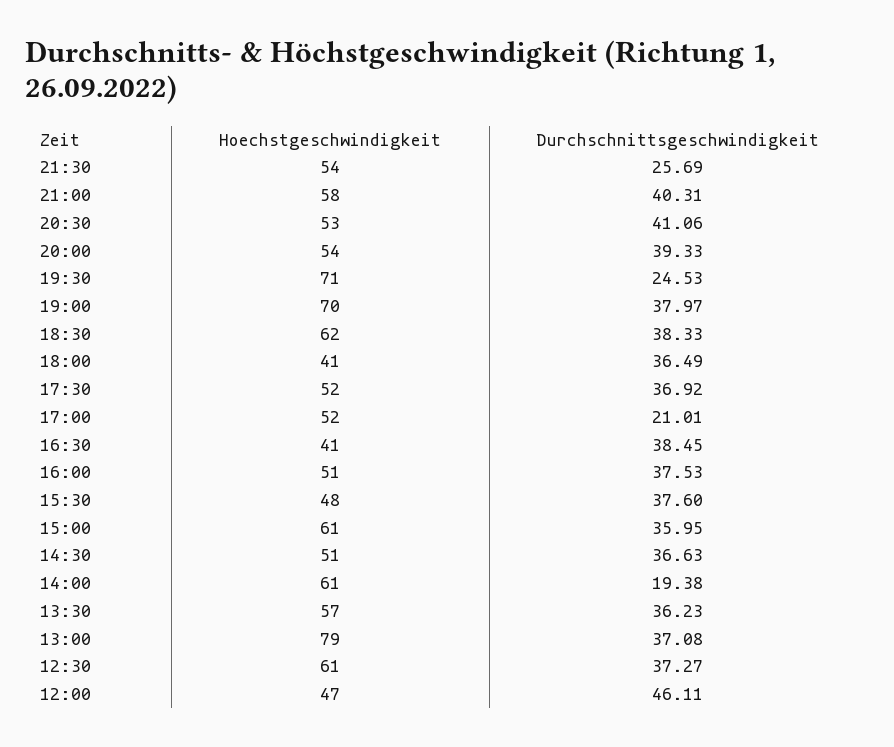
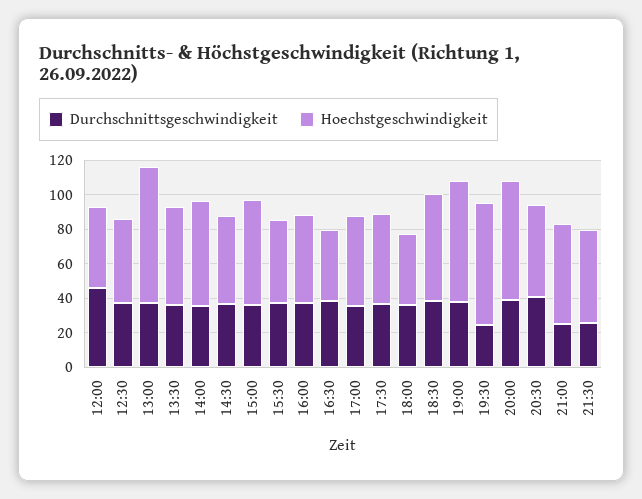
Durchschnittsgeschwindigkeit, 21:00: 40.31 -> 25
Hoechstgeschwindigkeit, 20:00: 54 -> 70
Durchschnittsgeschwindigkeit, 17:00: 21.01 -> 35
Durchschnittsgeschwindigkeit, 14:00: 19.38 -> 35
Hoechstgeschwindigkeit, 12:30: 61 -> 50

